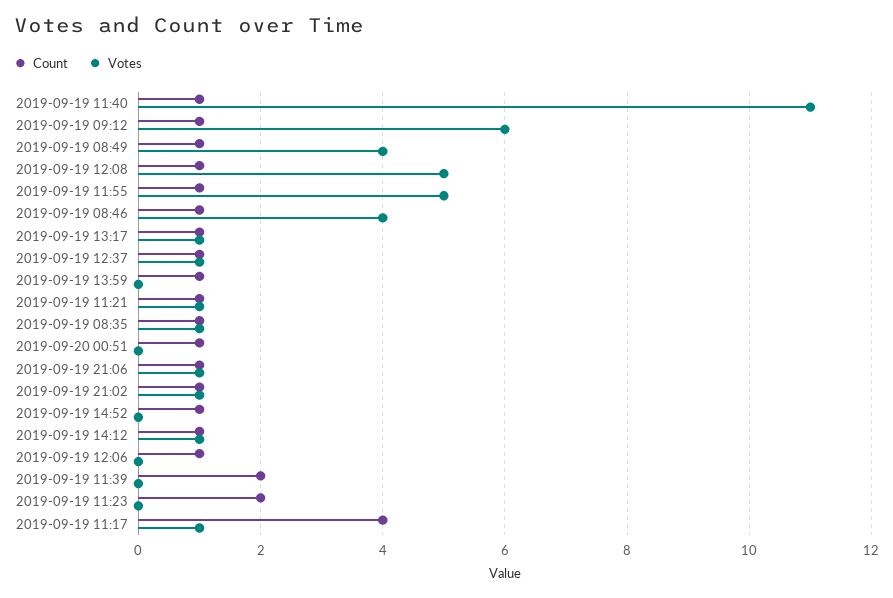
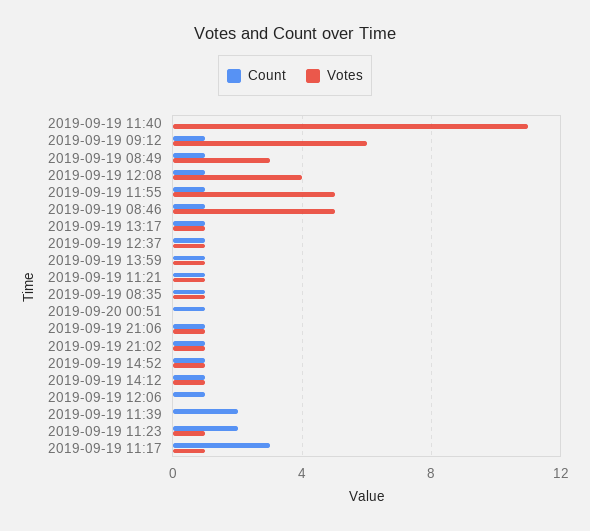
Count, 2019-09-19 11:40: 1 -> 0
Votes, 2019-09-19 08:49: 4 -> 3
Votes, 2019-09-19 12:08: 5 -> 4
Votes, 2019-09-19 08:46: 4 -> 5
Votes, 2019-09-19 13:59: 0 -> 1
Votes, 2019-09-19 14:52: 0 -> 1
Votes, 2019-09-19 11:23: 0 -> 1
Count, 2019-09-19 11:17: 4 -> 3

